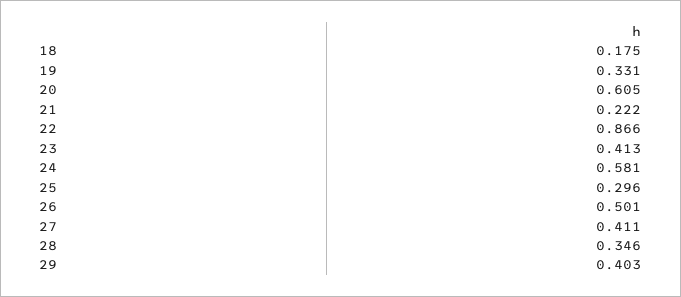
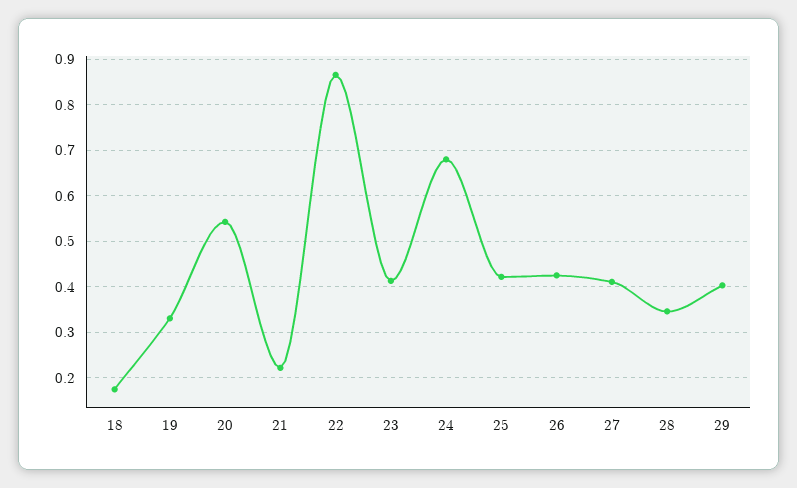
20: 0.605 -> 0.54
24: 0.581 -> 0.68
25: 0.296 -> 0.42
26: 0.501 -> 0.42

